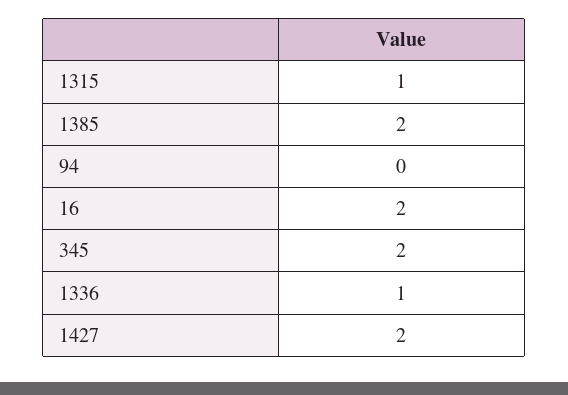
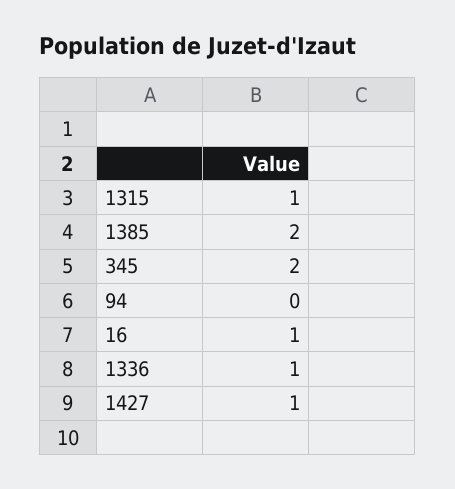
16: 2 -> 1
1427: 2 -> 1

